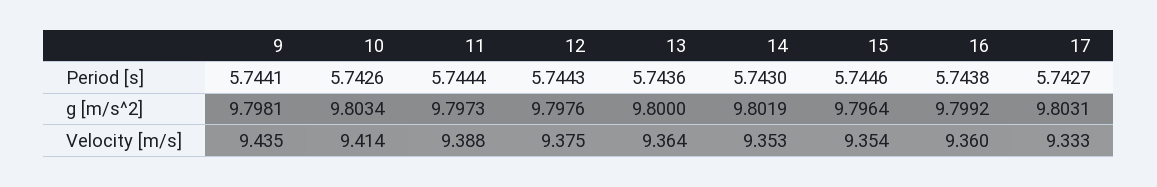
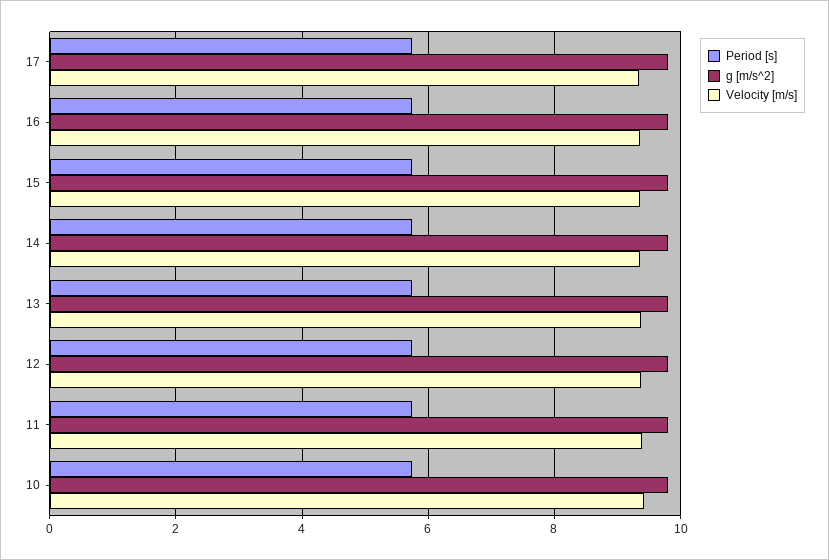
Period [s], 9: 5.7441 -> none
g [m/s^2], 9: 9.7981 -> none
Velocity [m/s], 9: 9.435 -> none

